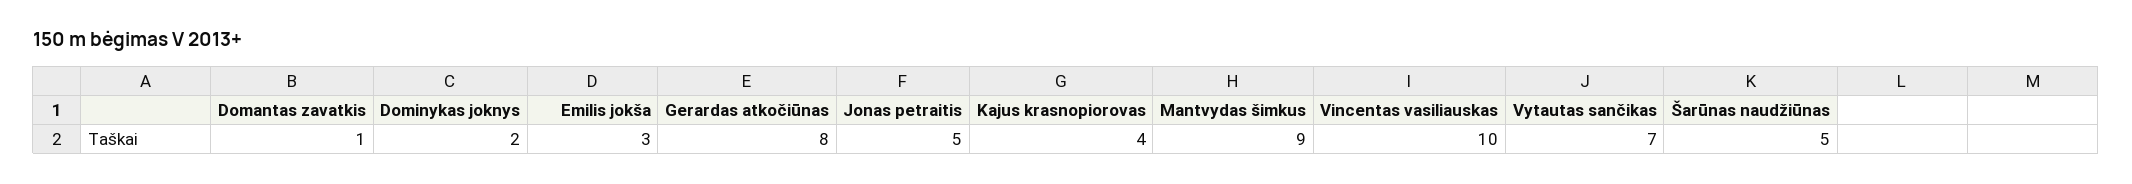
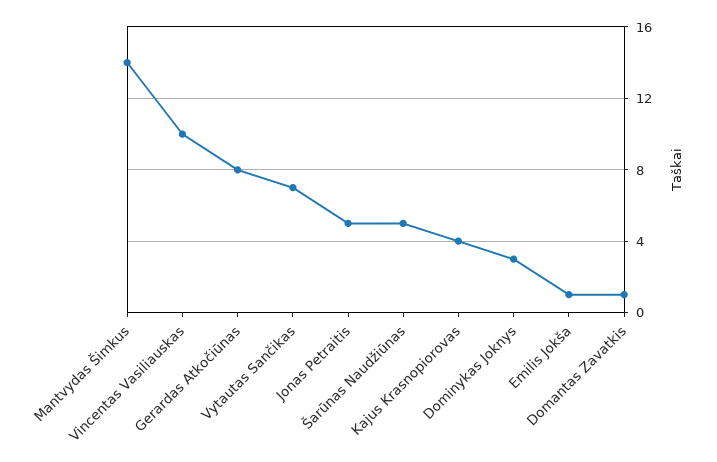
Dominykas joknys: 2 -> 3
Emilis jokša: 3 -> 1
Mantvydas šimkus: 9 -> 14

